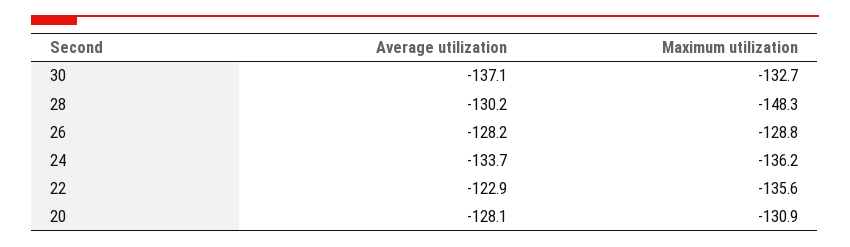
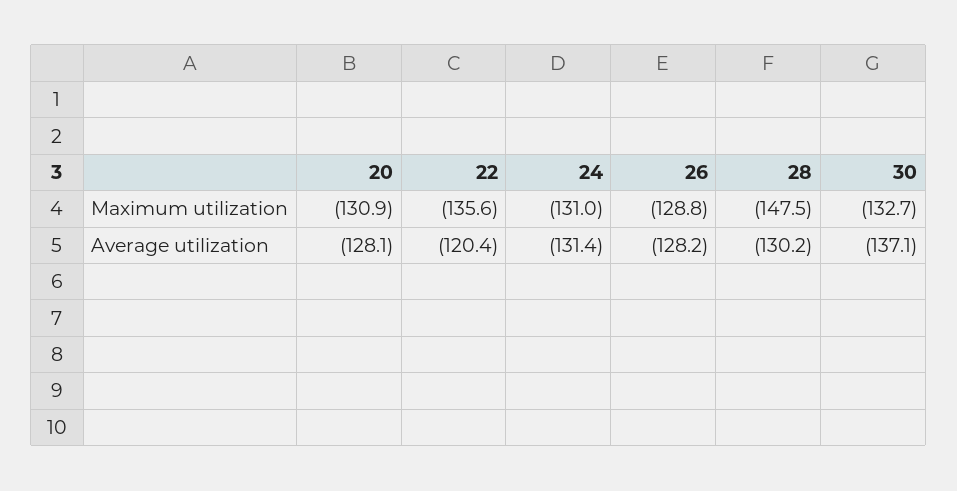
Maximum utilization, 28: -148.3 -> -147.5
Average utilization, 24: -133.7 -> -131.4
Maximum utilization, 24: -136.2 -> -131
Average utilization, 22: -122.9 -> -120.4

